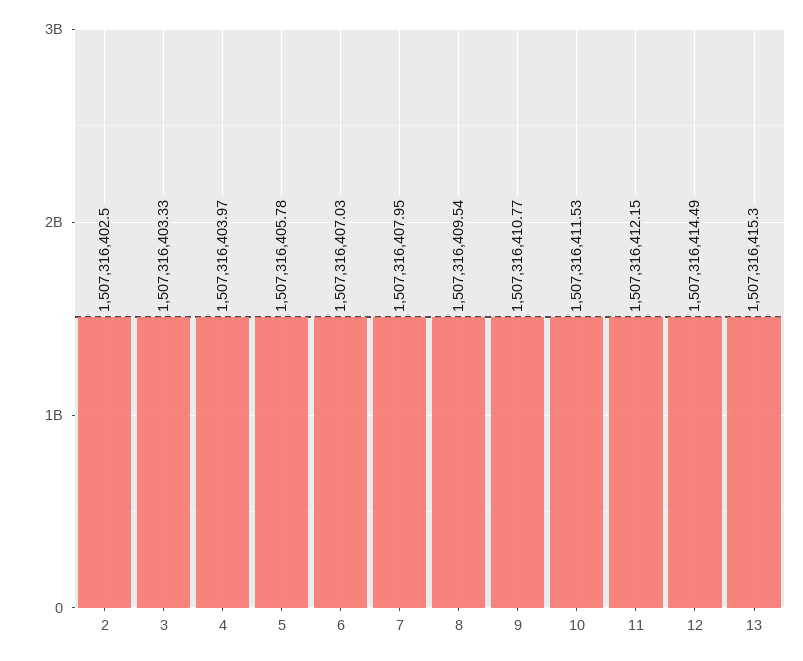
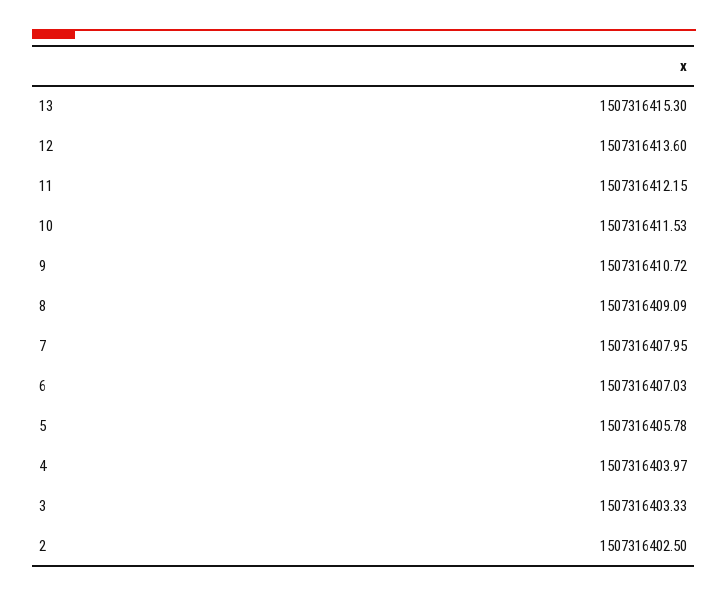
8: 1507316409.54 -> 1507316409.09
9: 1507316410.77 -> 1507316410.72
12: 1507316414.49 -> 1507316413.6

